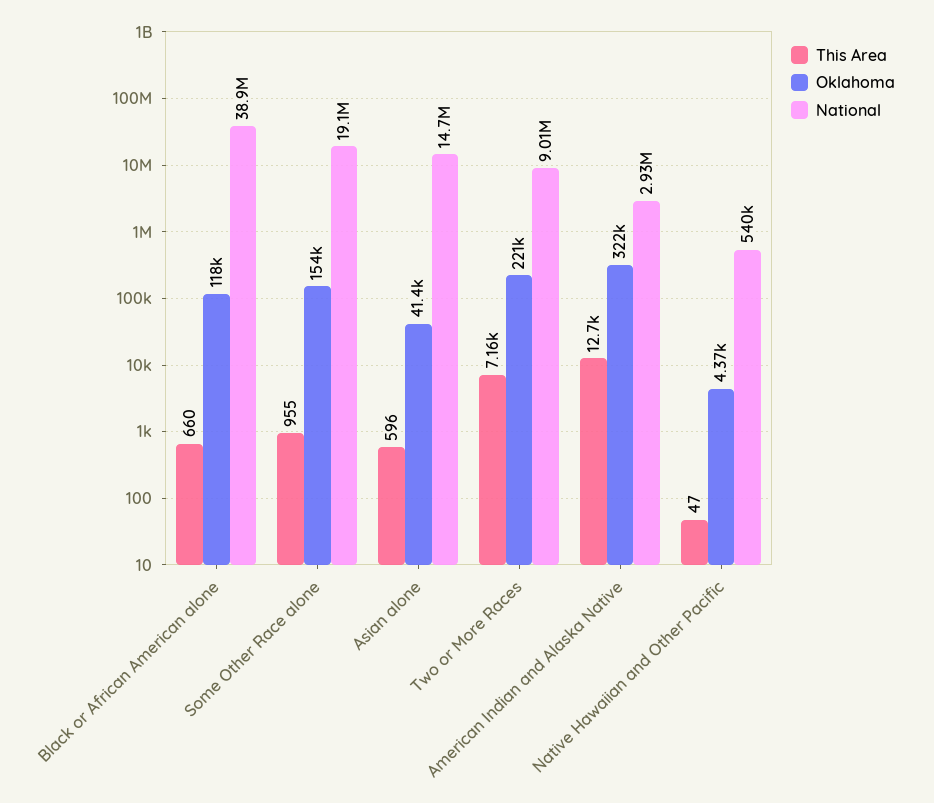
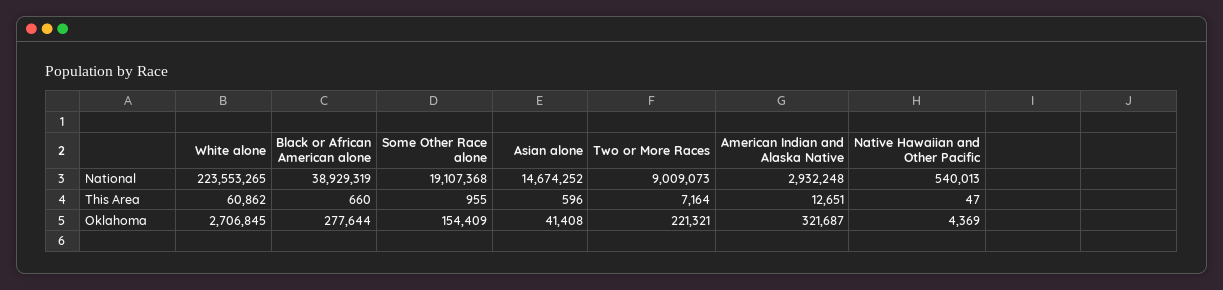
Oklahoma, Black or African American alone: 118000 -> 277644
National, White alone: none -> 223553265
This Area, White alone: none -> 60862
Oklahoma, White alone: none -> 2706845

